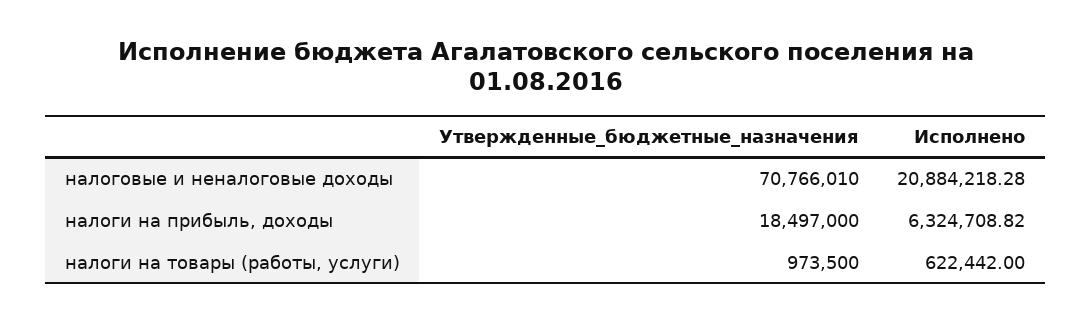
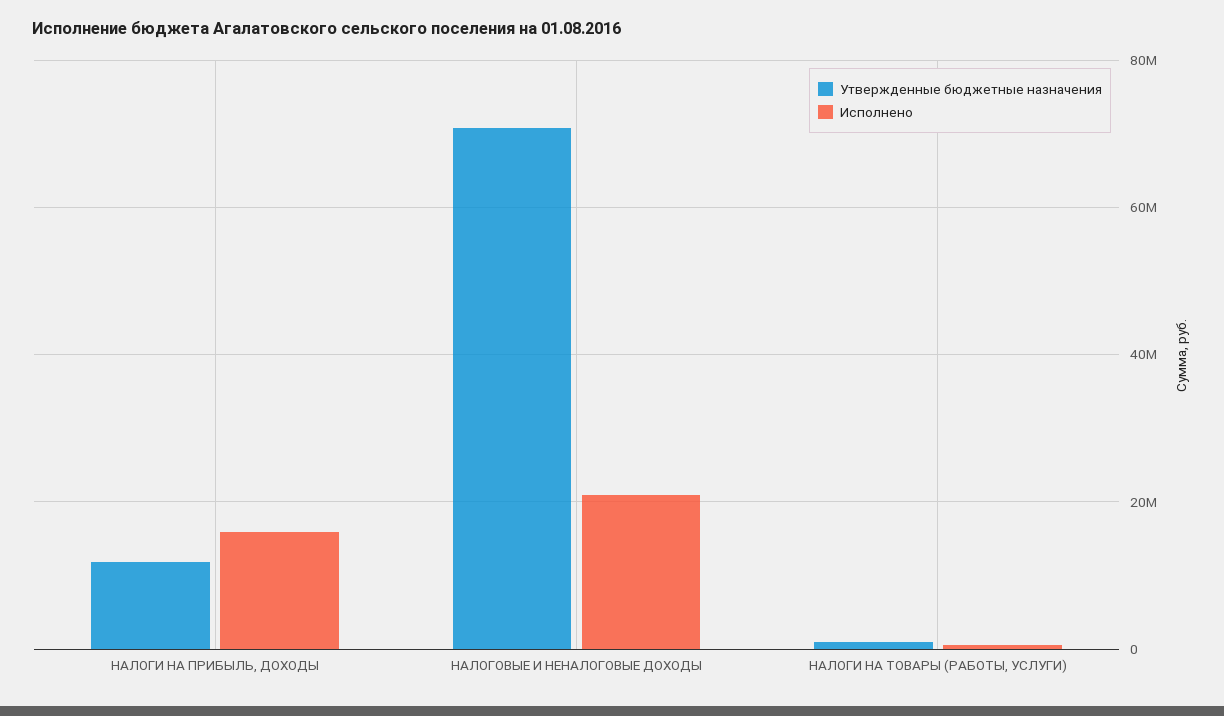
Утвержденные_бюджетные_назначения, налоги на прибыль, доходы: 18497000 -> 12000000
Исполнено, налоги на прибыль, доходы: 6324708.82 -> 16000000

